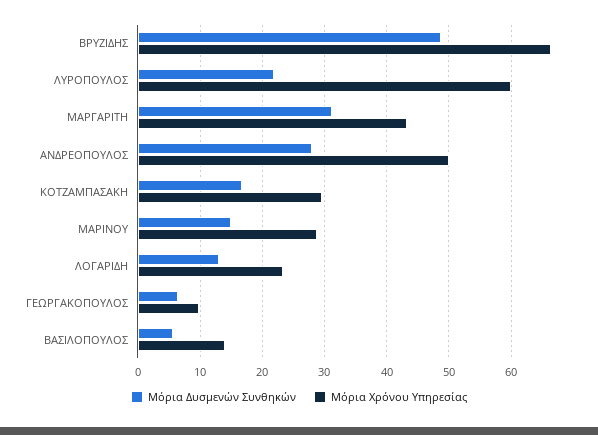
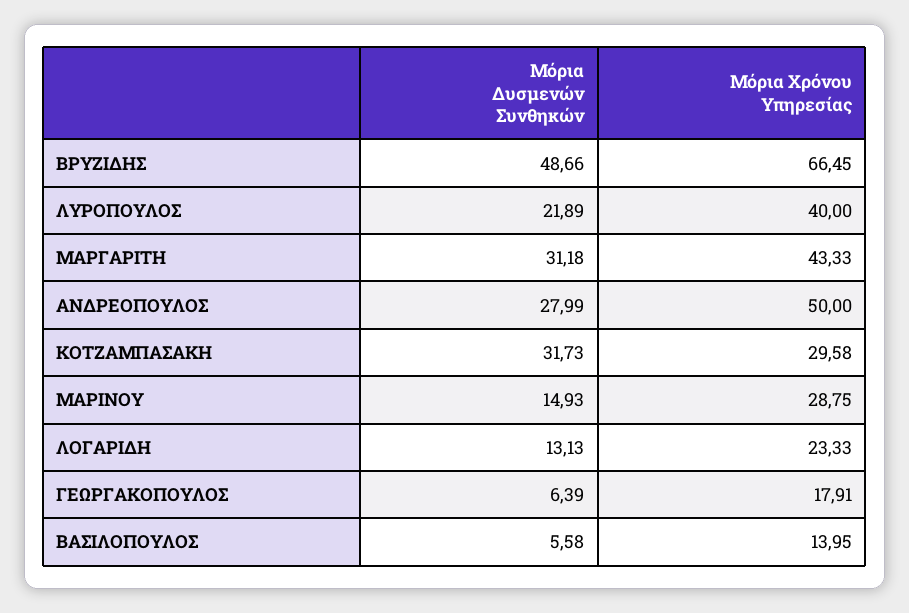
Μόρια Χρόνου Υπηρεσίας, ΛΥΡΟΠΟΥΛΟΣ: 60 -> 40
Μόρια Δυσμενών Συνθηκών, ΚΟΤΖΑΜΠΑΣΑΚΗ: 17 -> 31.73
Μόρια Χρόνου Υπηρεσίας, ΓΕΩΡΓΑΚΟΠΟΥΛΟΣ: 10 -> 17.91

